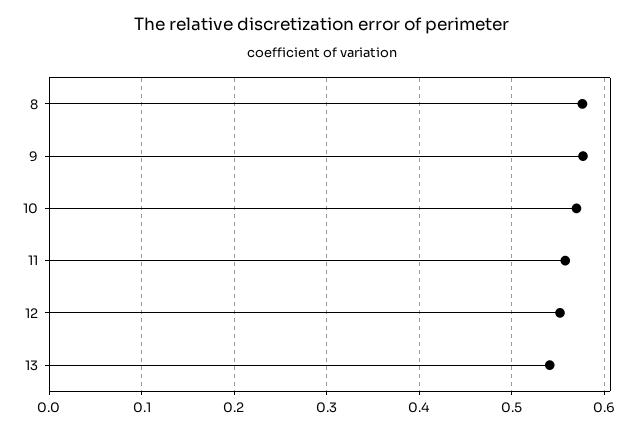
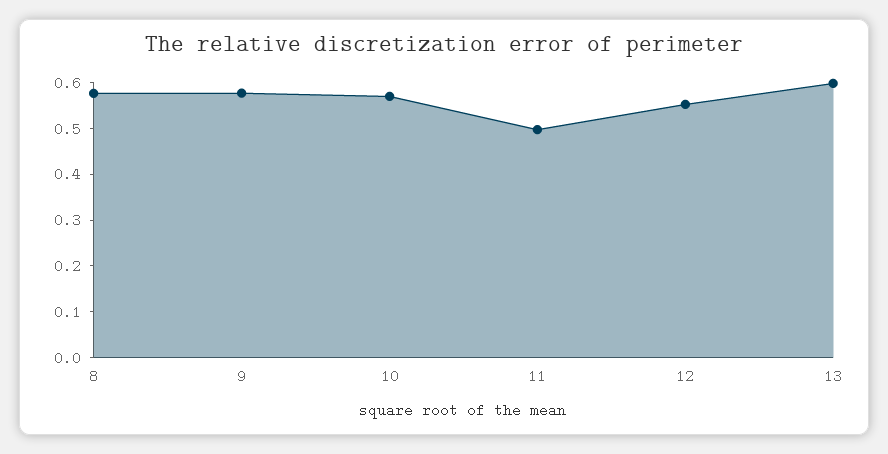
11: 0.56 -> 0.5
13: 0.54 -> 0.6

